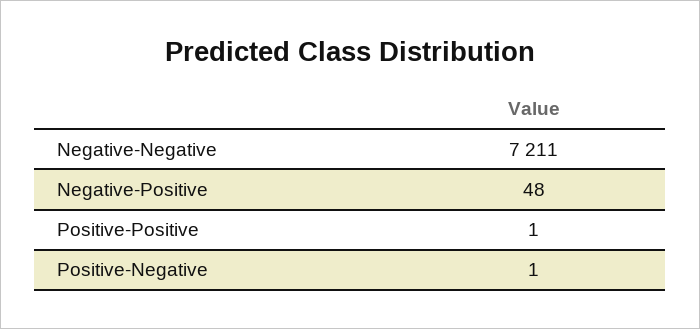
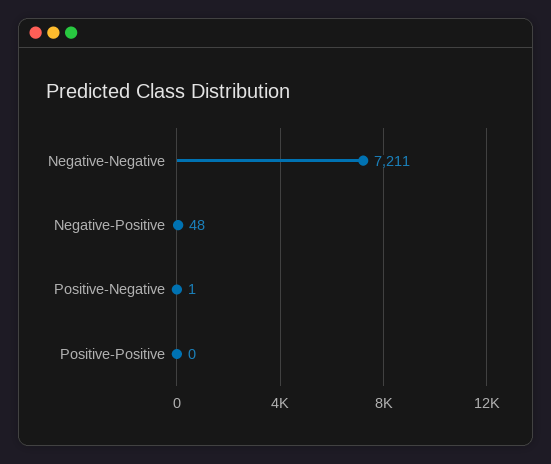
Positive-Positive: 1 -> 0

